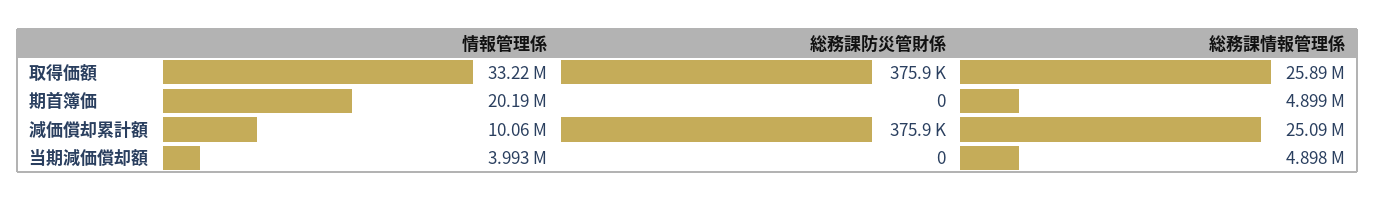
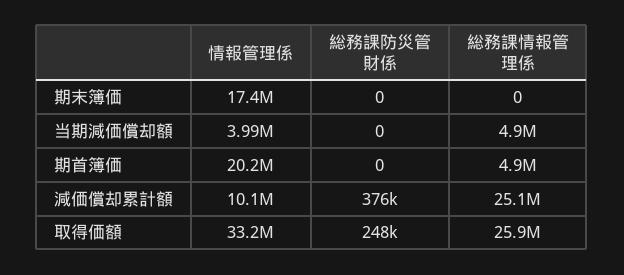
総務課防災管財係, 取得価額: 375900 -> 248000
情報管理係, 期末簿価: none -> 17400000
総務課防災管財係, 期末簿価: none -> 0
総務課情報管理係, 期末簿価: none -> 0

